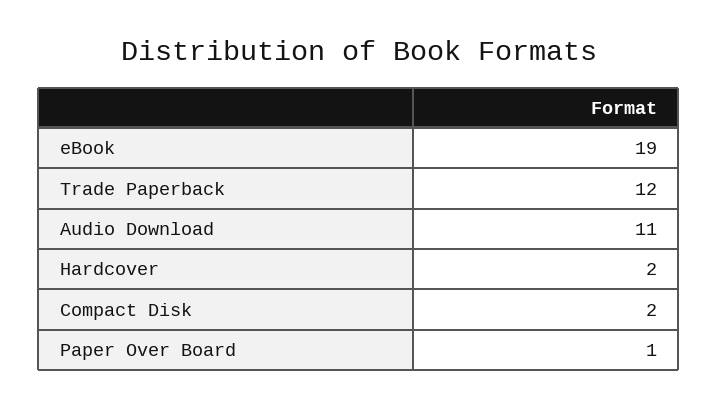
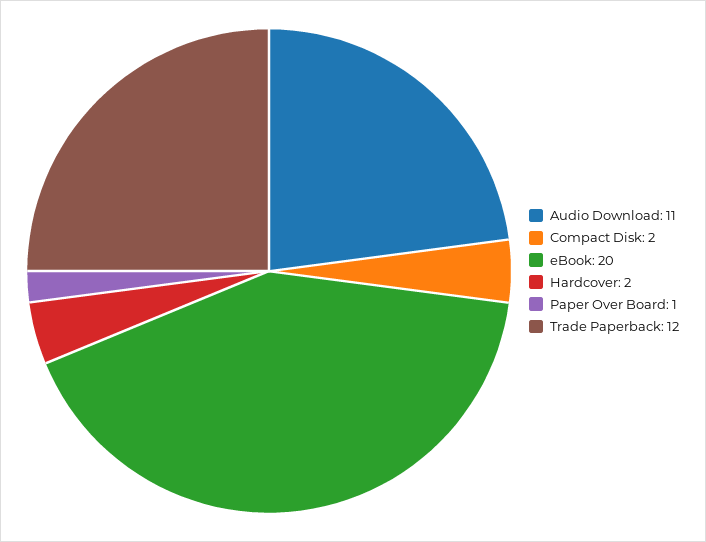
eBook: 19 -> 20

